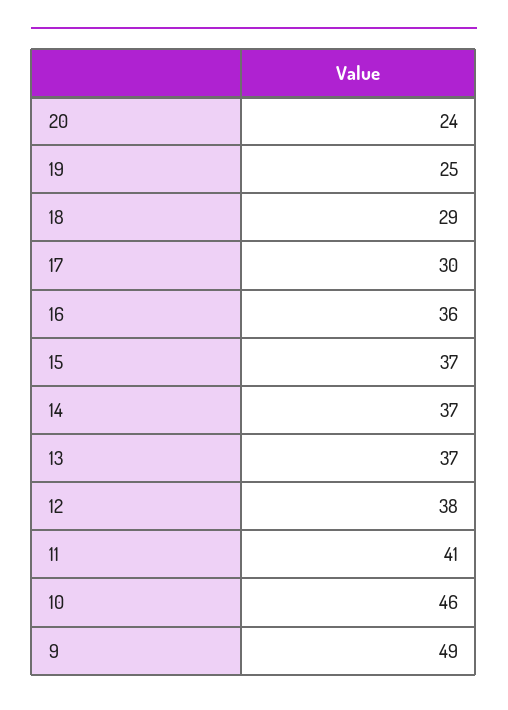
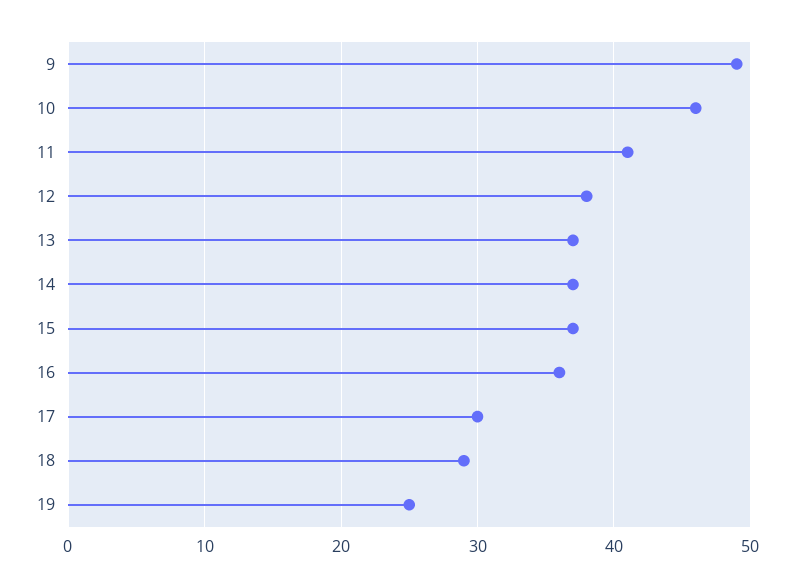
20: 24 -> none

